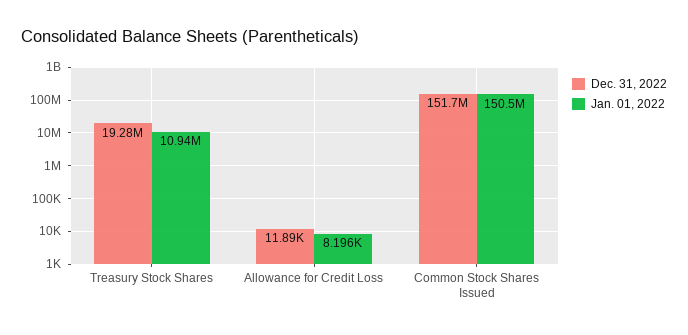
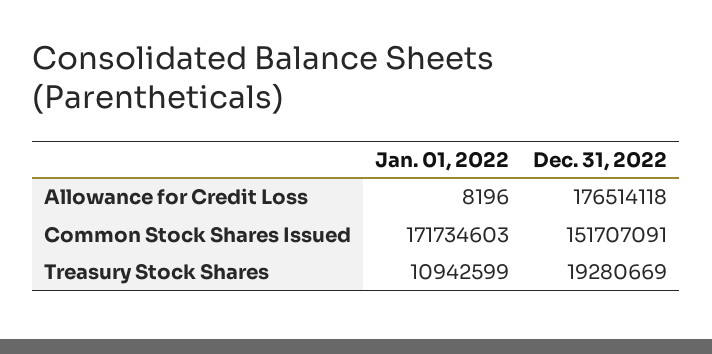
Dec. 31, 2022, Allowance for Credit Loss: 11890 -> 176514118
Jan. 01, 2022, Common Stock Shares Issued: 150500000 -> 171734603

